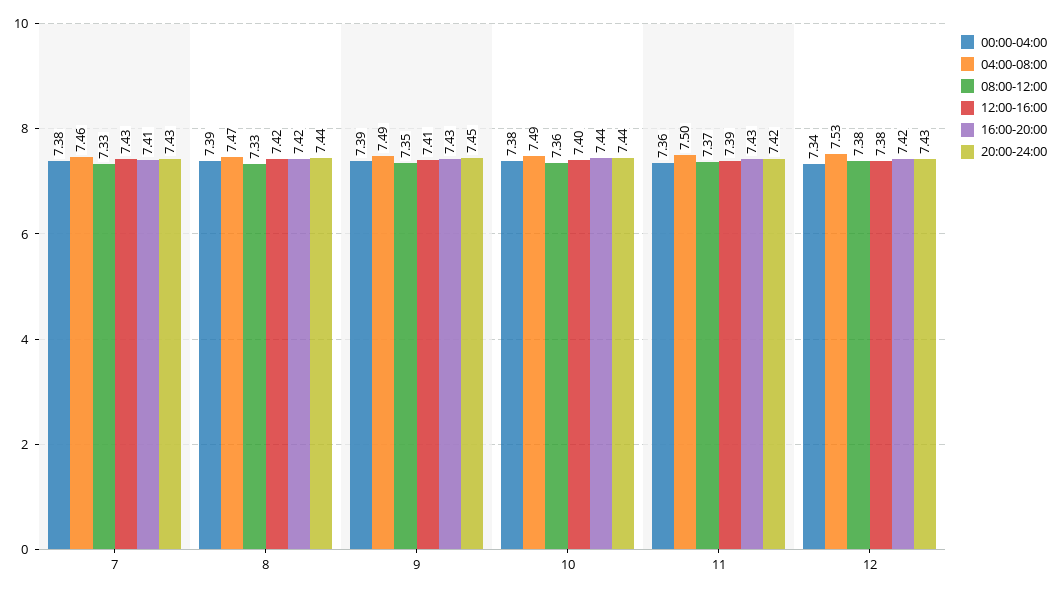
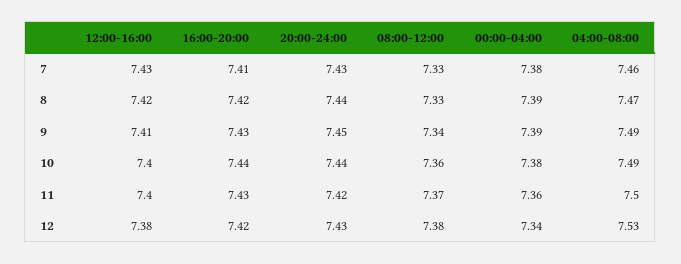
08:00-12:00, 9: 7.35 -> 7.34
12:00-16:00, 11: 7.39 -> 7.4

